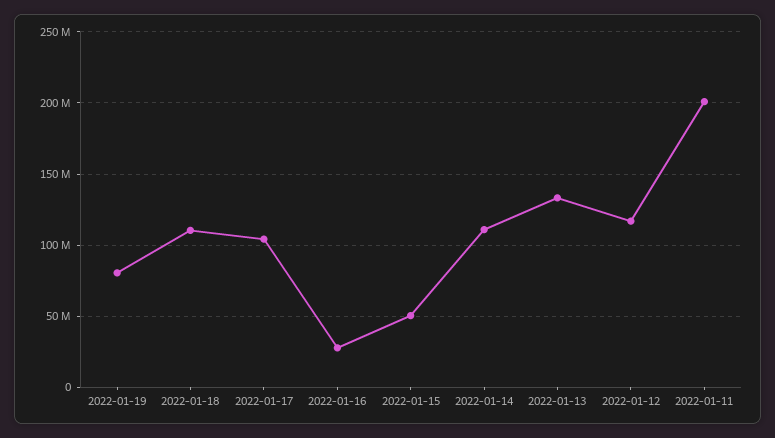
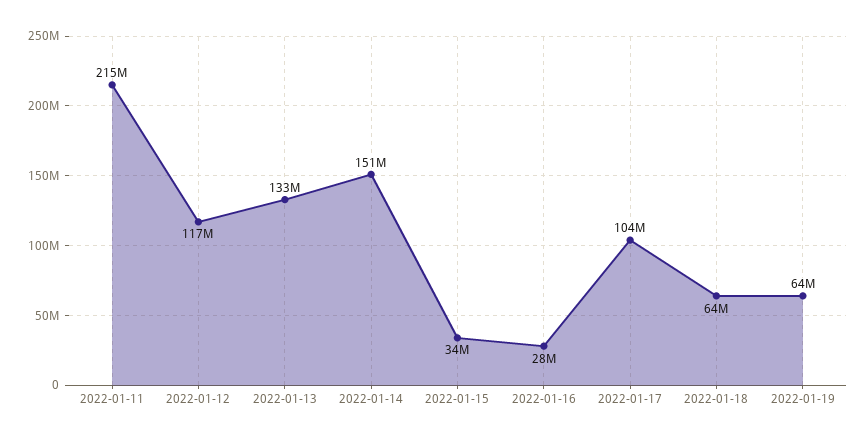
2022-01-19: 80000000 -> 64000000
2022-01-18: 110000000 -> 64000000
2022-01-15: 50000000 -> 34000000
2022-01-14: 110000000 -> 151000000
2022-01-11: 200000000 -> 215000000

